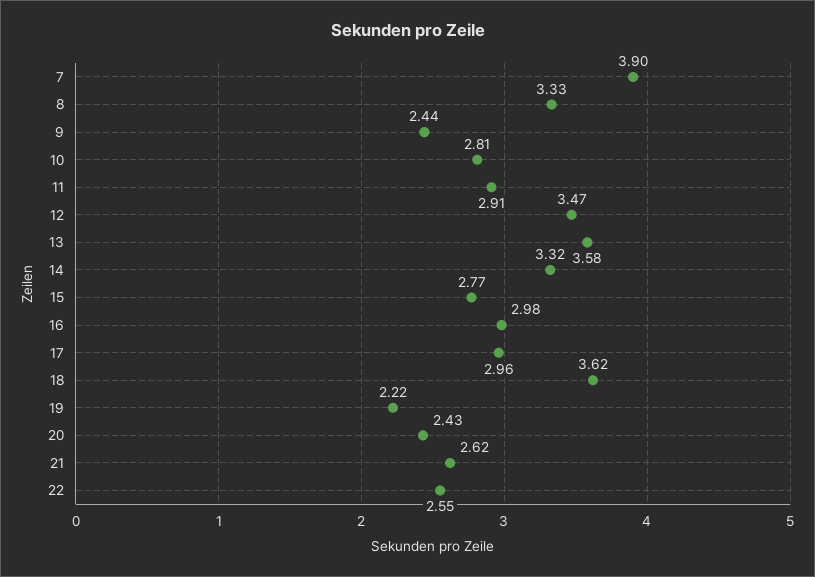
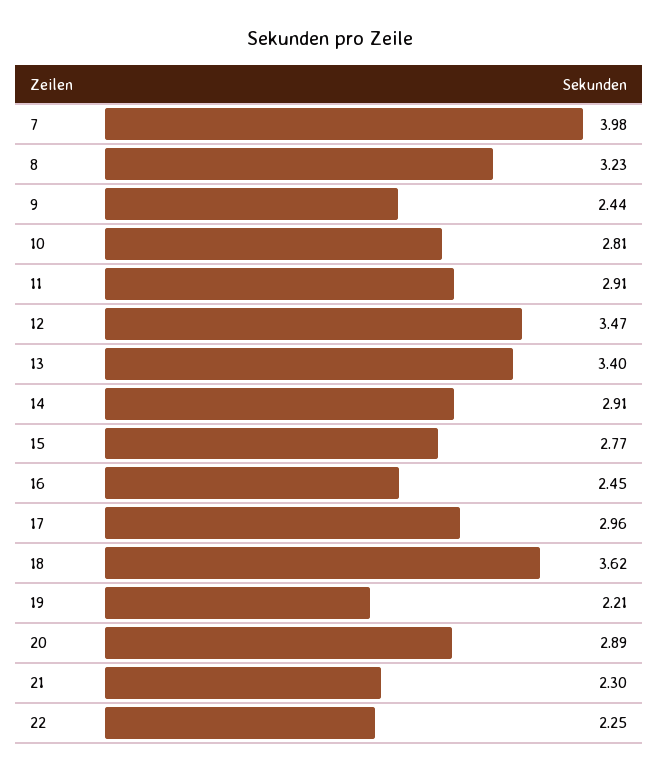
7: 3.9 -> 3.98
8: 3.33 -> 3.23
13: 3.58 -> 3.4
14: 3.32 -> 2.91
16: 2.98 -> 2.45
19: 2.22 -> 2.21
20: 2.43 -> 2.89
21: 2.62 -> 2.3
22: 2.55 -> 2.25

